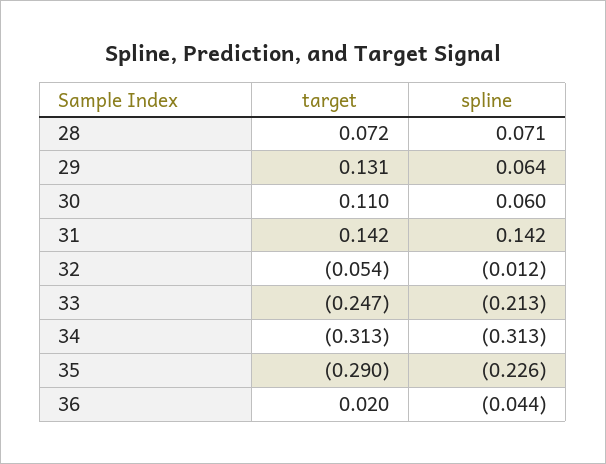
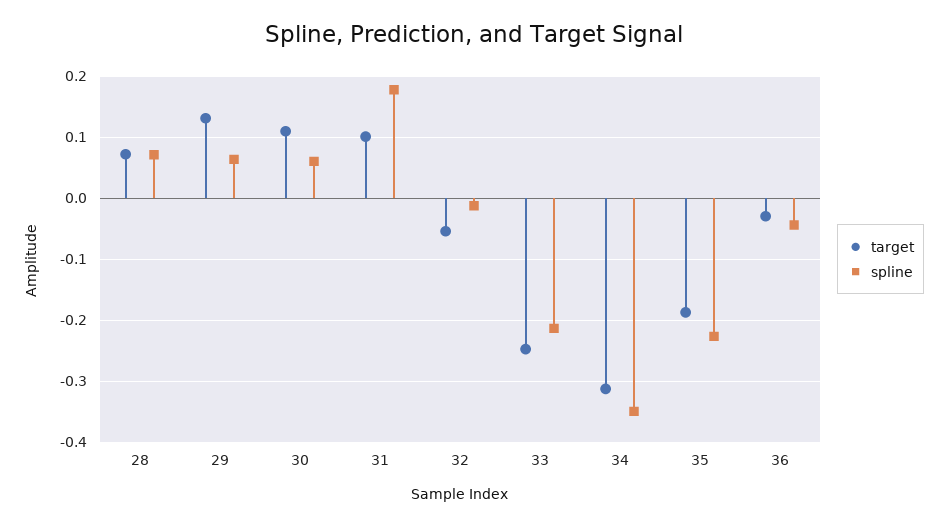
target, 31: 0.142 -> 0.1
spline, 31: 0.142 -> 0.18
spline, 34: -0.313 -> -0.35
target, 35: -0.29 -> -0.19
target, 36: 0.02 -> -0.03

